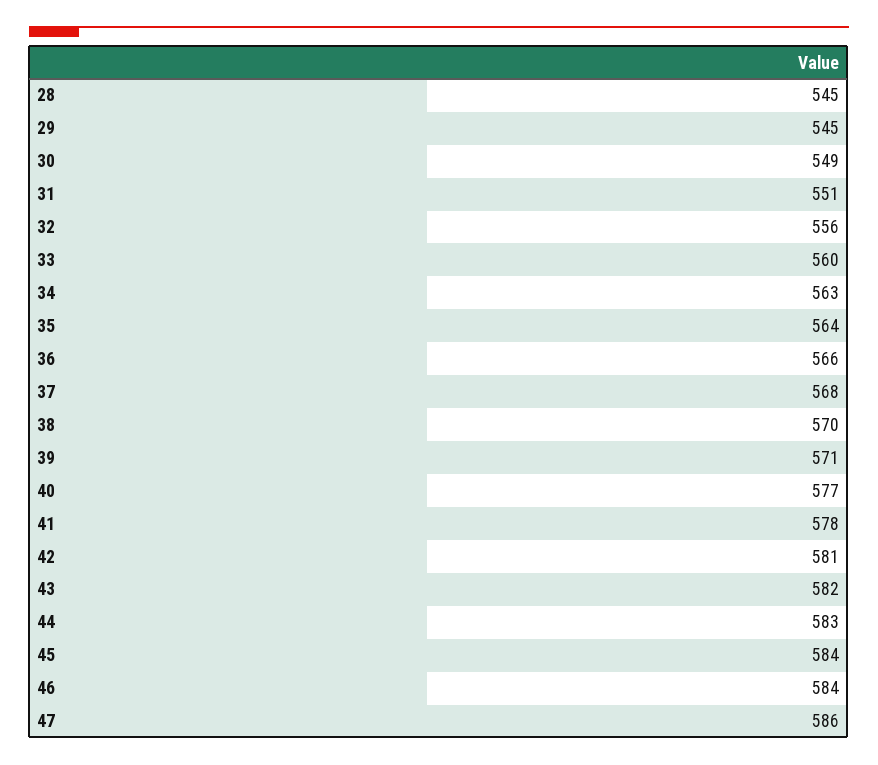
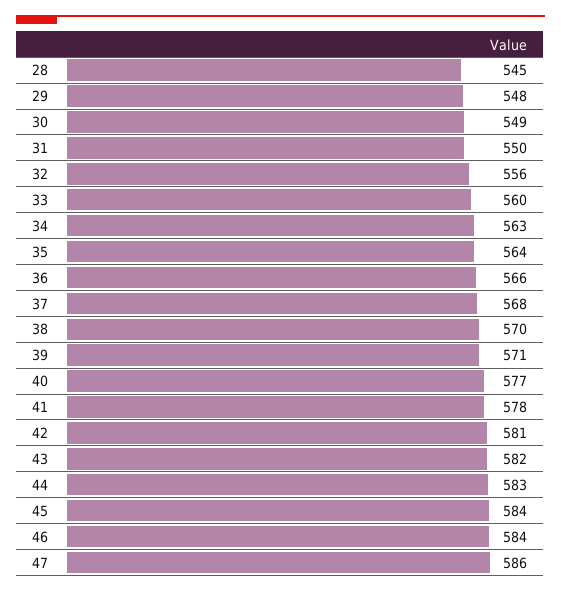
29: 545 -> 548
31: 551 -> 550

